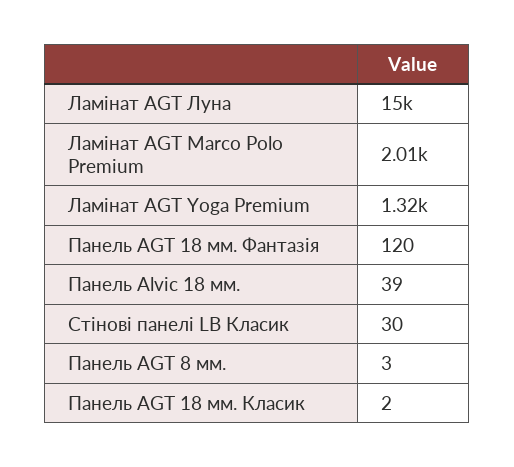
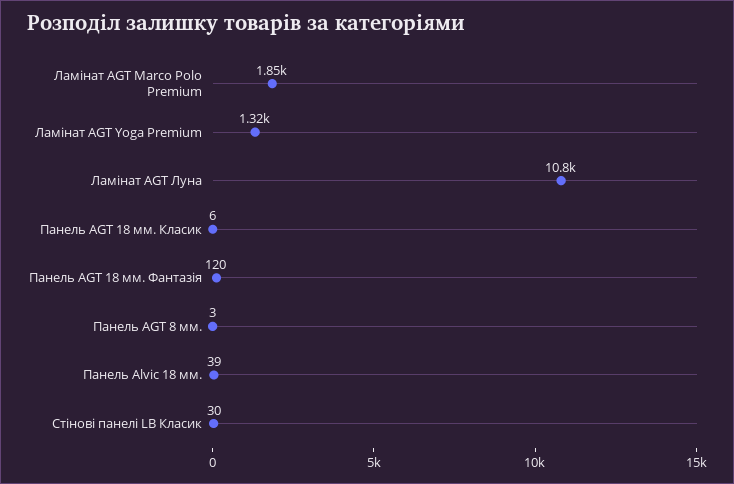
Ламінат AGT Луна: 15000 -> 10800
Ламінат AGT Marco Polo Premium: 2010 -> 1850
Панель AGT 18 мм. Класик: 2 -> 6

